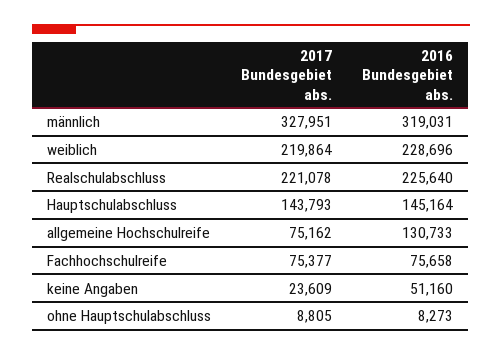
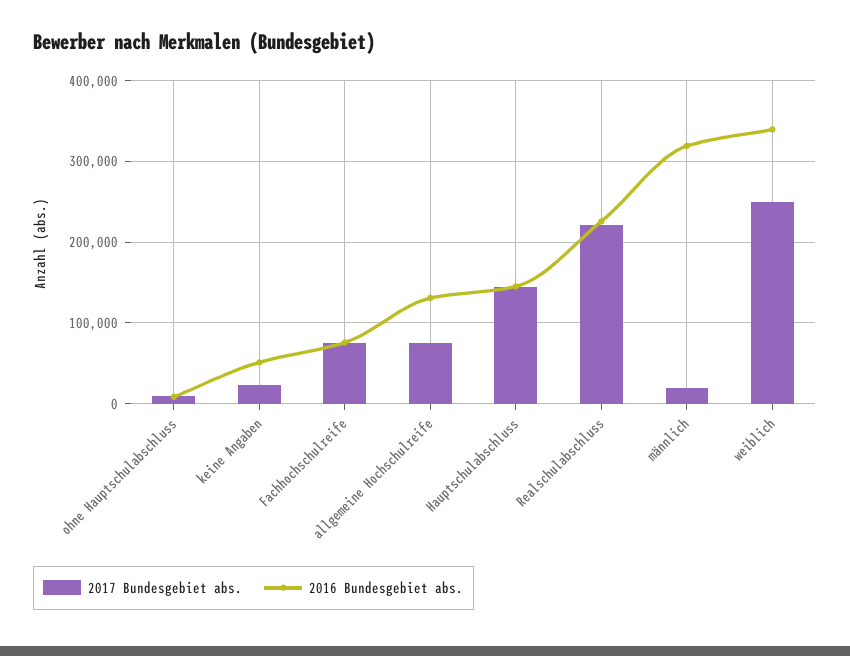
2017 Bundesgebiet abs., männlich: 327951 -> 20000
2017 Bundesgebiet abs., weiblich: 219864 -> 250000
2016 Bundesgebiet abs., weiblich: 228696 -> 340000

